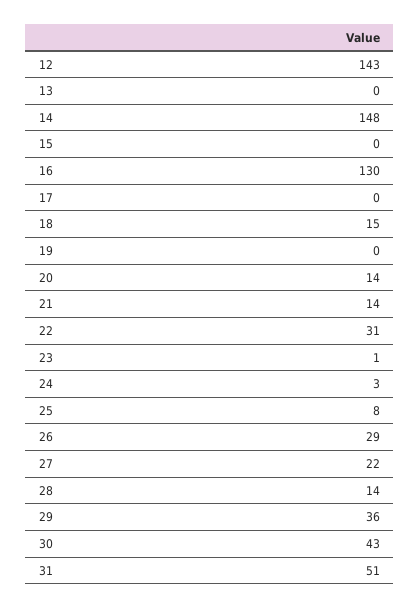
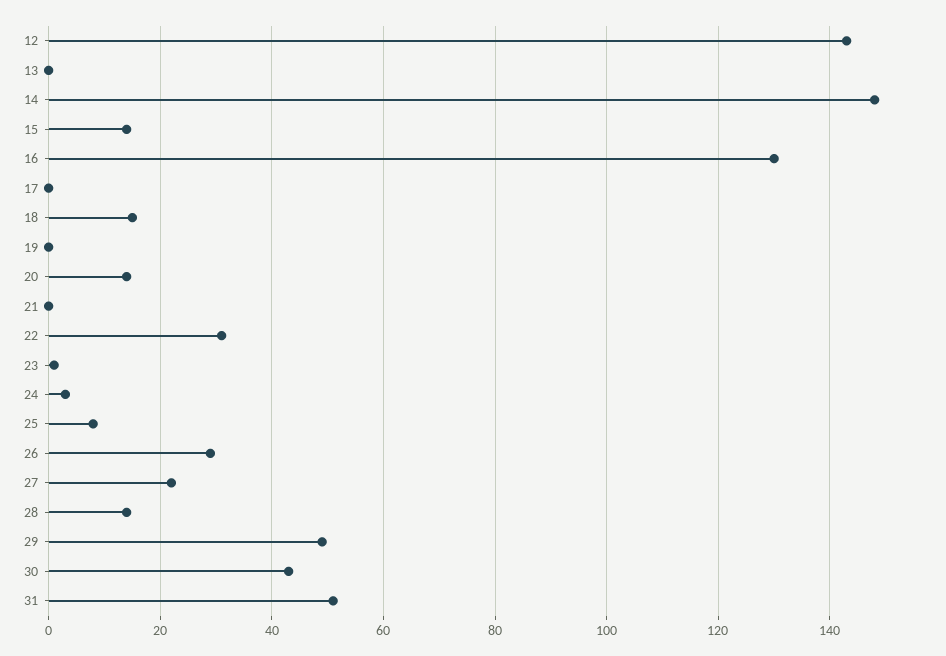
15: 0 -> 15
21: 14 -> 0
29: 36 -> 50

